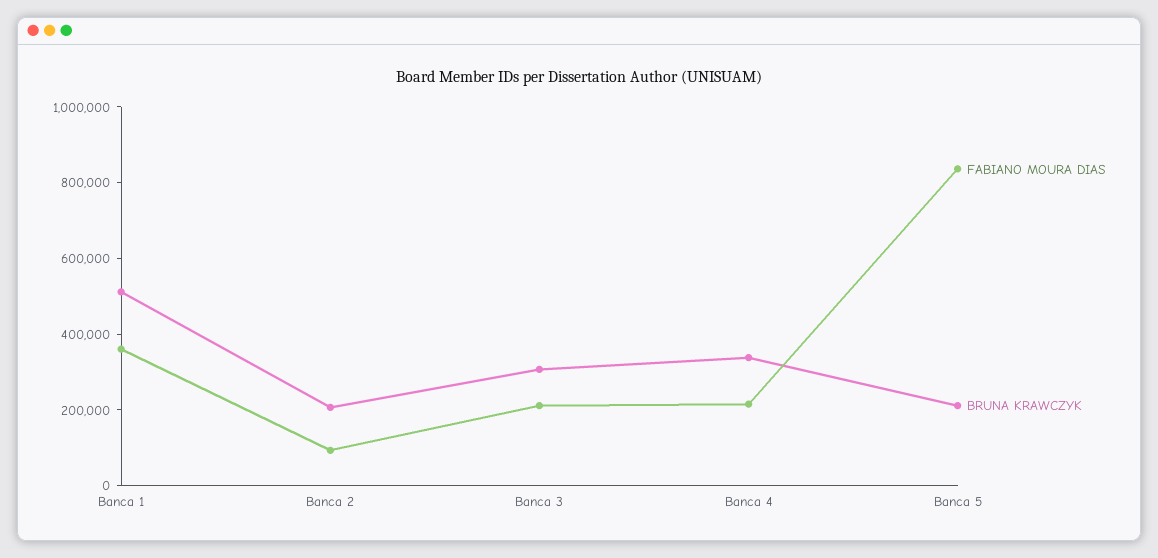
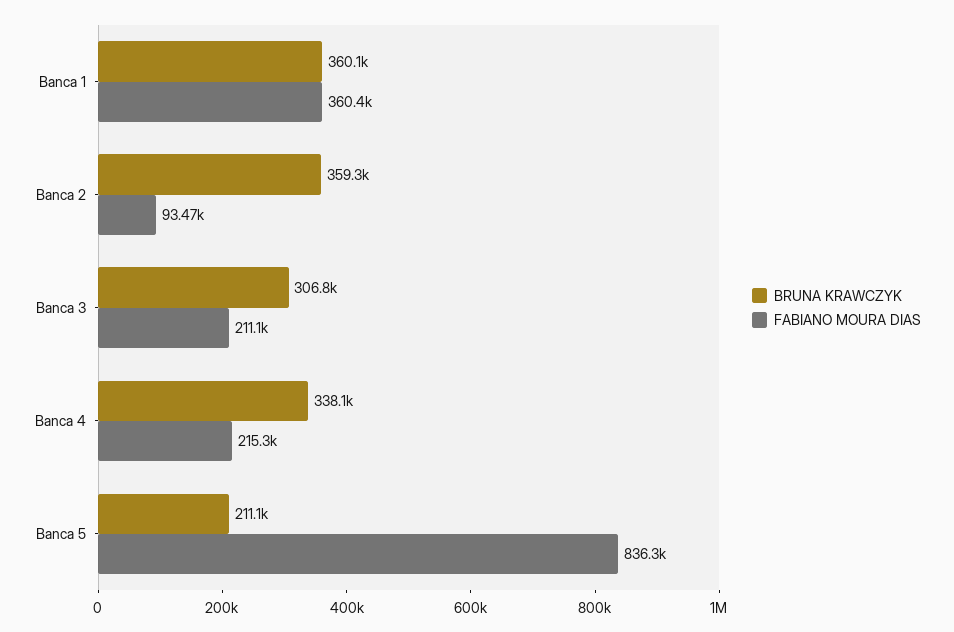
BRUNA KRAWCZYK, Banca 1: 500000 -> 360100
BRUNA KRAWCZYK, Banca 2: 200000 -> 359300

